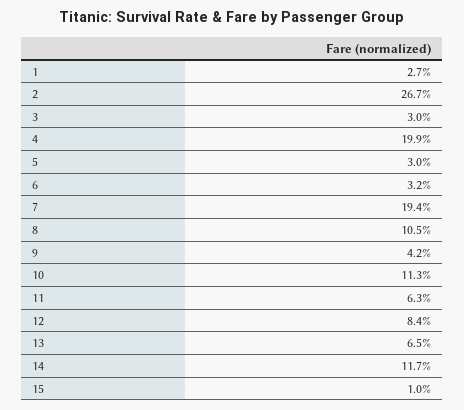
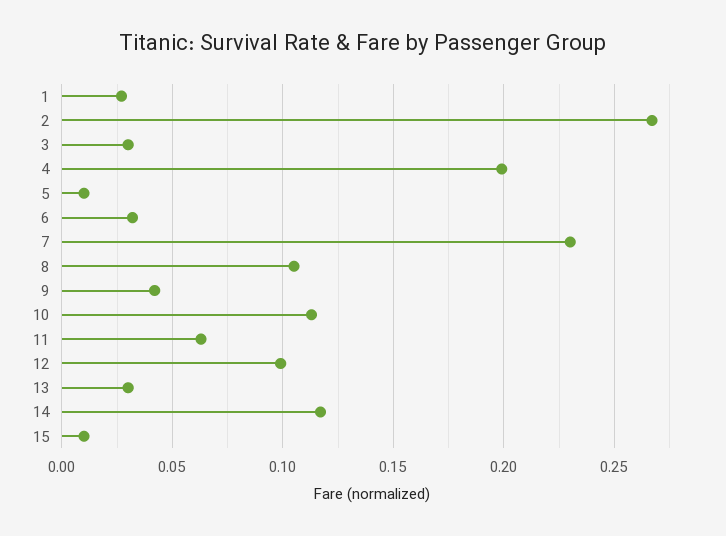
5: 0.03 -> 0.01
7: 0.194 -> 0.23
12: 0.084 -> 0.1
13: 0.065 -> 0.03

